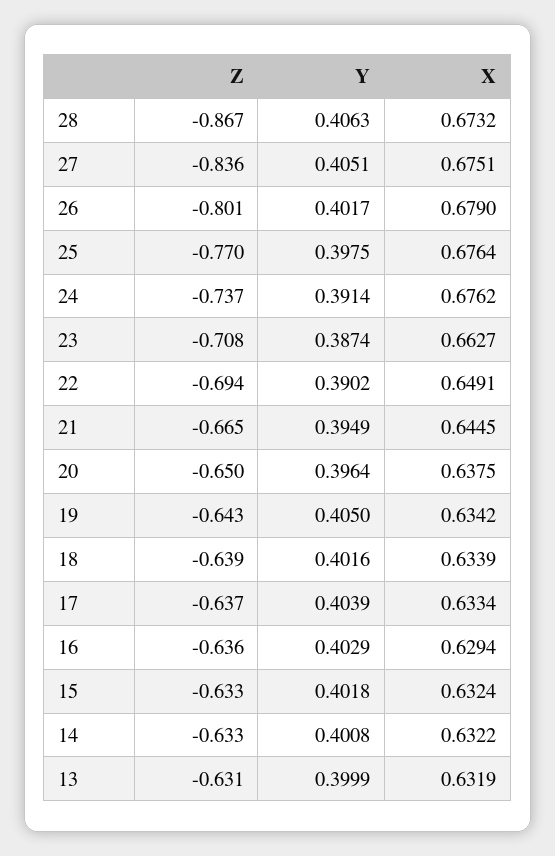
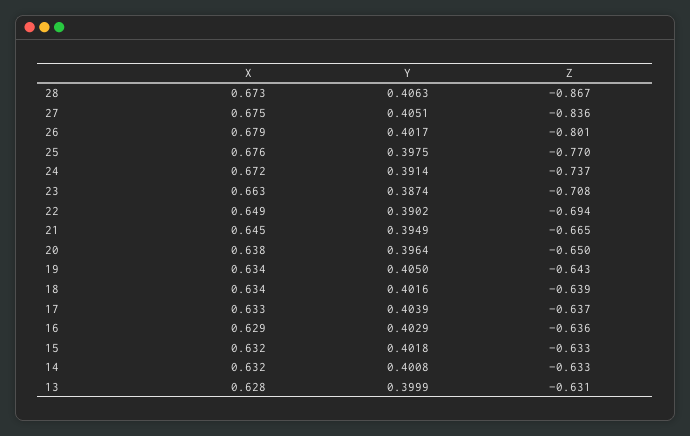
X, 24: 0.6762 -> 0.672
X, 13: 0.6319 -> 0.628

